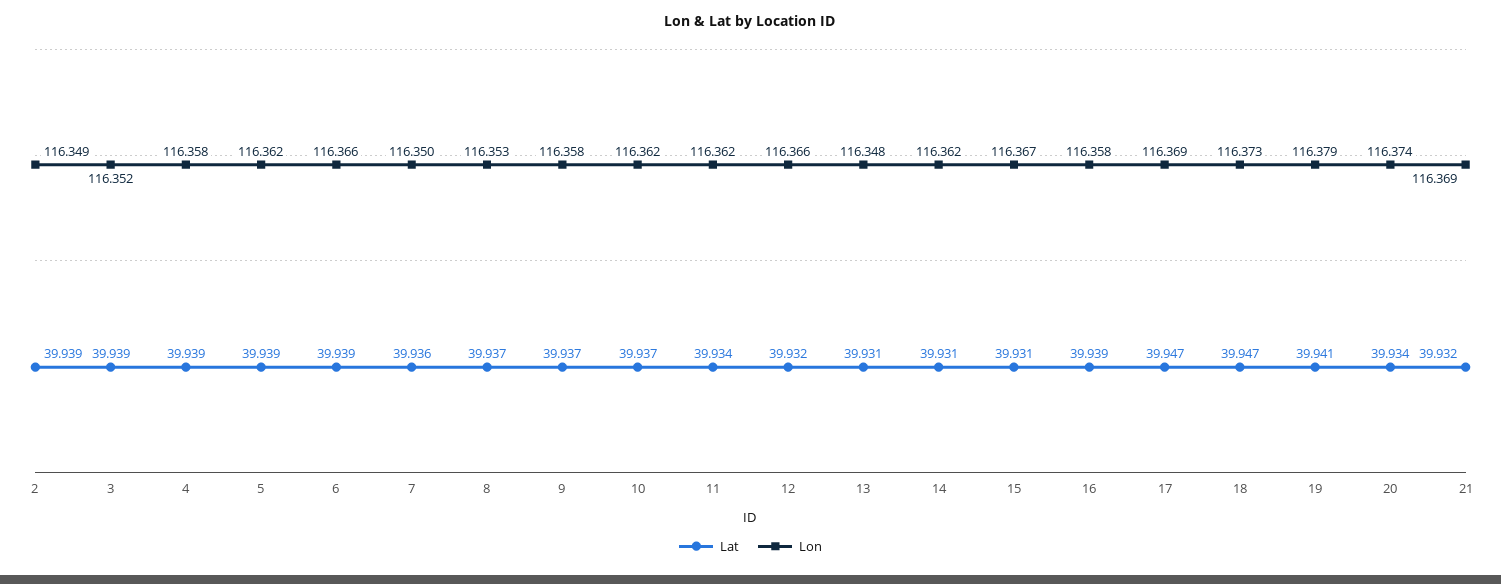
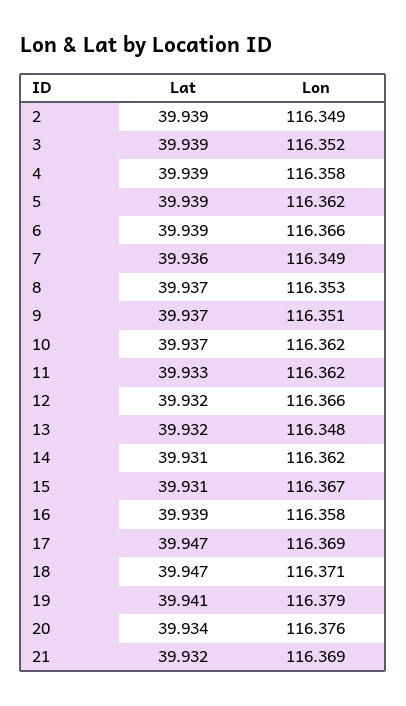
Lon, 7: 116.35 -> 116.349
Lon, 9: 116.358 -> 116.351
Lat, 11: 39.934 -> 39.933
Lat, 13: 39.931 -> 39.932
Lon, 18: 116.373 -> 116.371
Lon, 20: 116.374 -> 116.376

